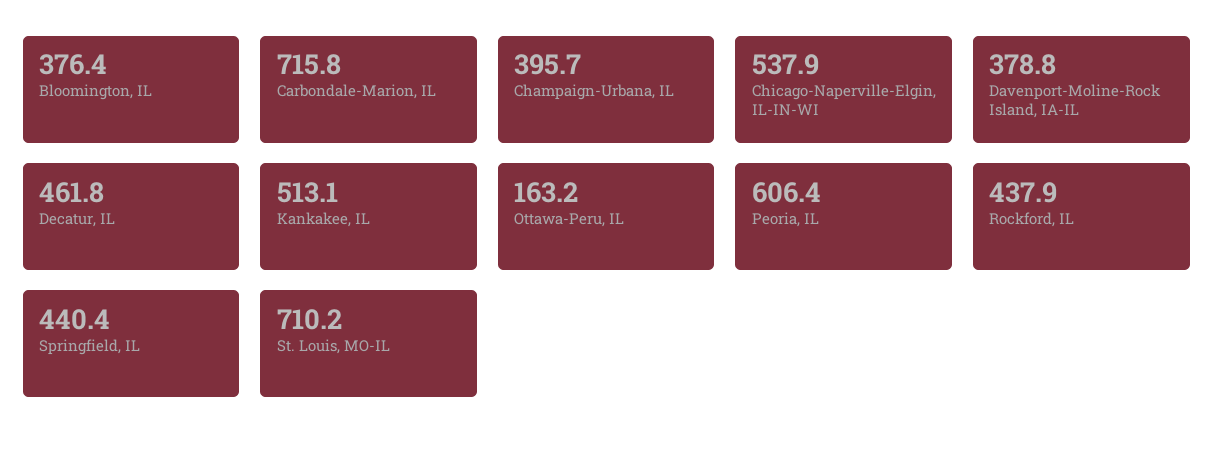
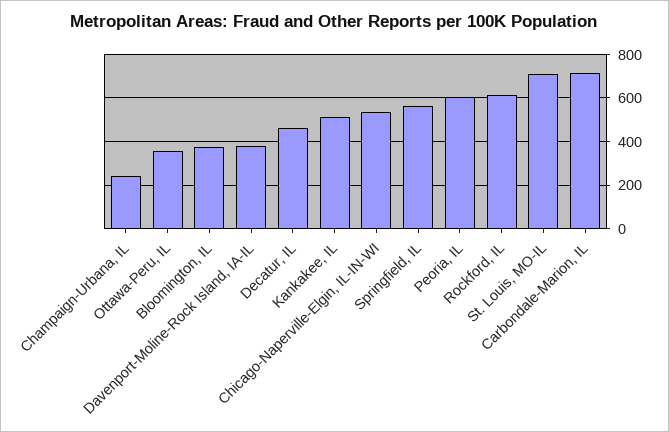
Champaign-Urbana, IL: 395.7 -> 250
Ottawa-Peru, IL: 163.2 -> 350
Rockford, IL: 437.9 -> 600
Springfield, IL: 440.4 -> 550

